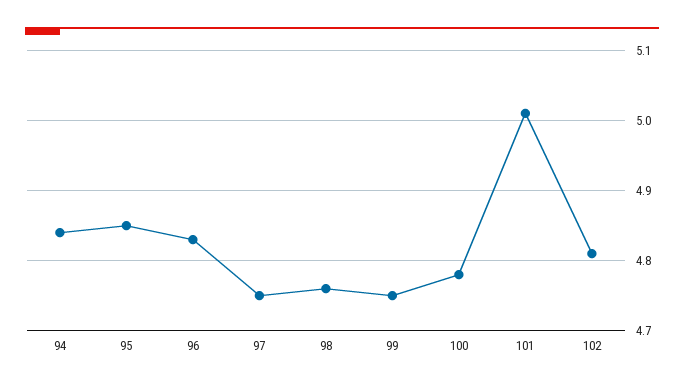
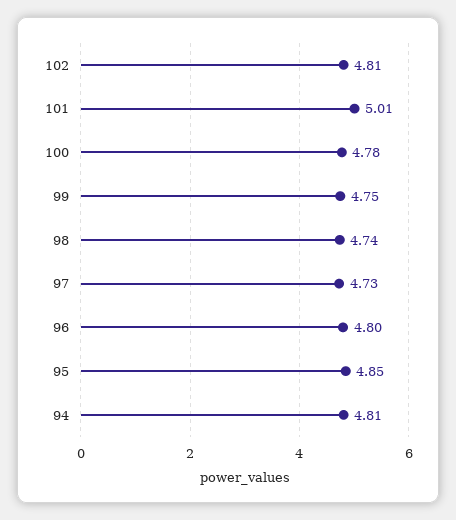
94: 4.84 -> 4.81
96: 4.83 -> 4.8
97: 4.75 -> 4.73
98: 4.76 -> 4.74

